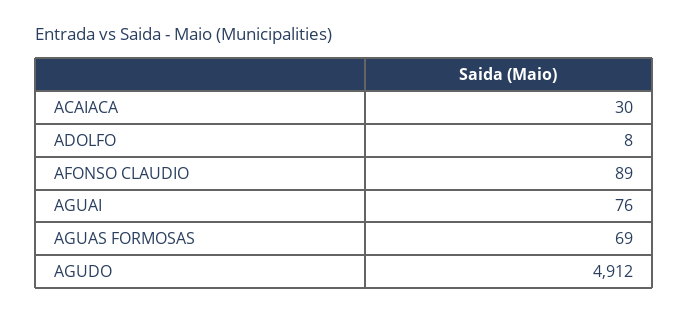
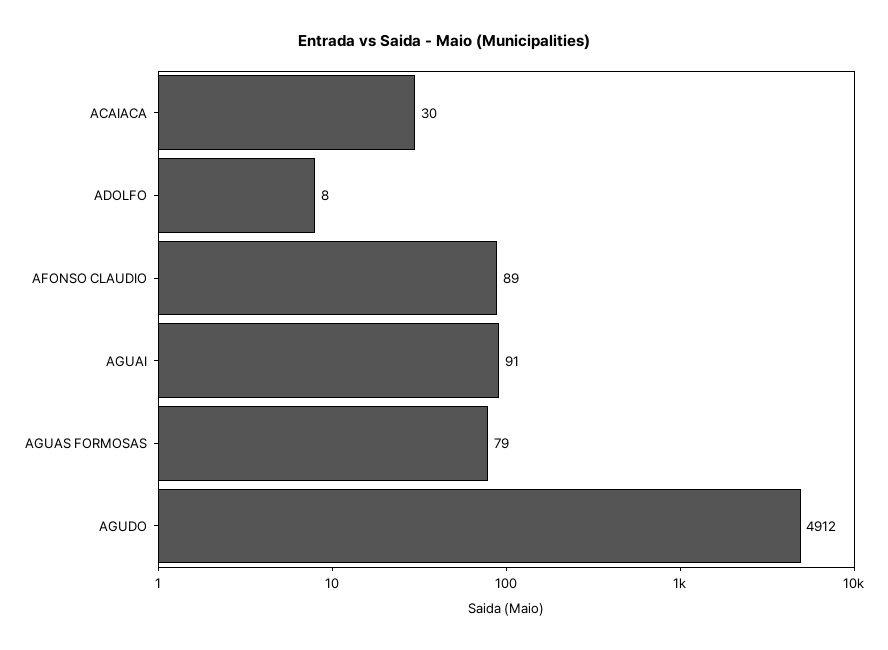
AGUAI: 76 -> 91
AGUAS FORMOSAS: 69 -> 79

